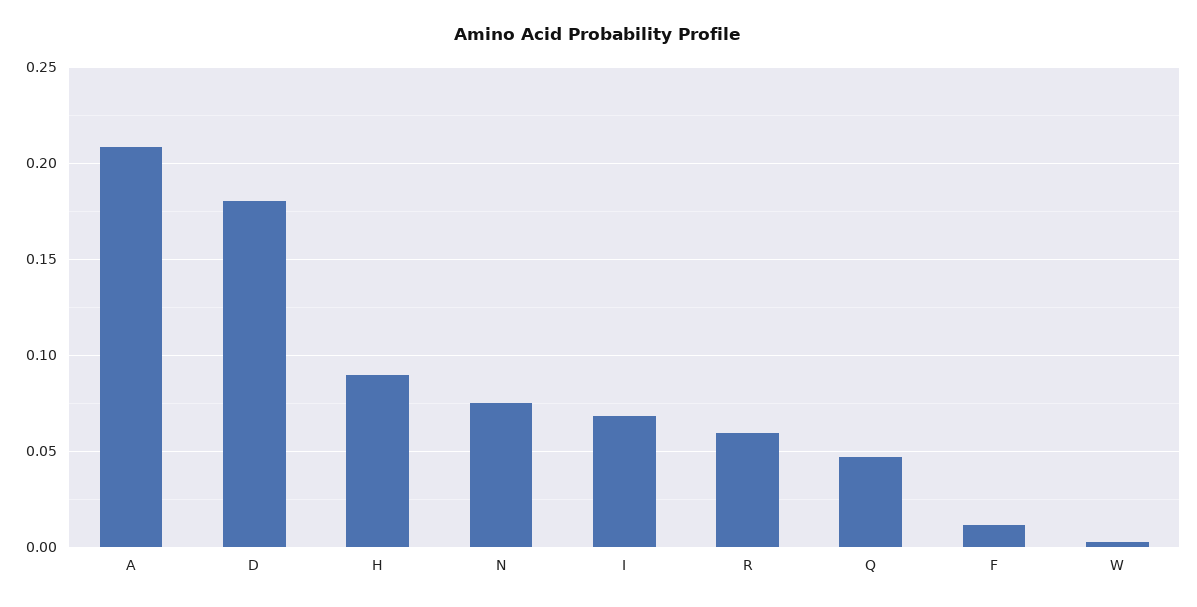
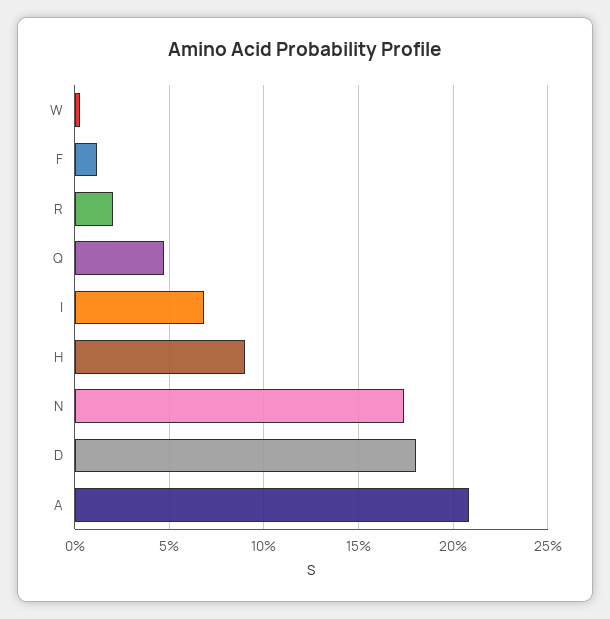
N: 0.075 -> 0.175
R: 0.06 -> 0.02

